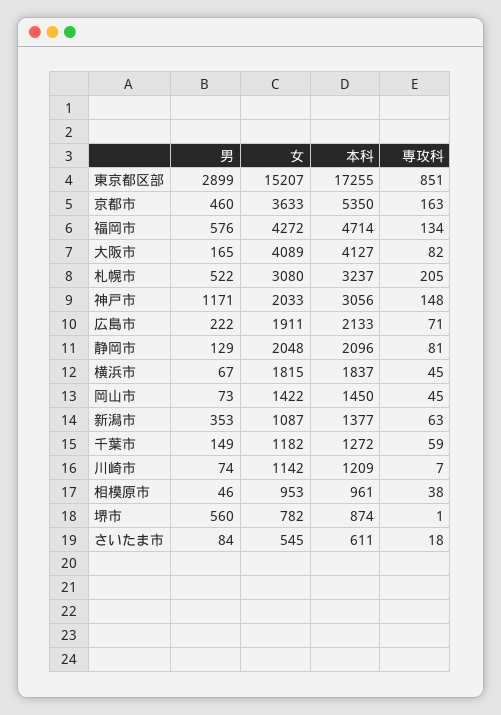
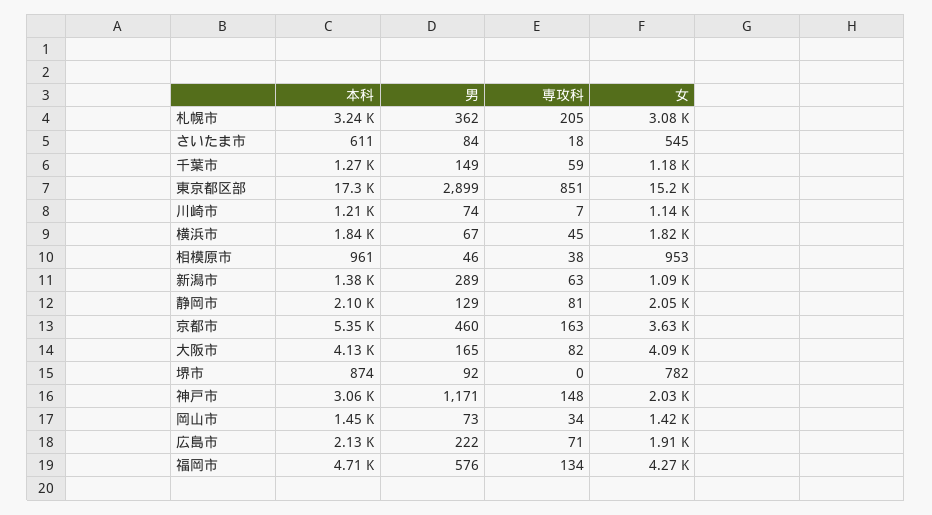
男, 札幌市: 522 -> 362
専攻科, 岡山市: 45 -> 34
男, 新潟市: 353 -> 289
男, 堺市: 560 -> 92
専攻科, 堺市: 1 -> 0

